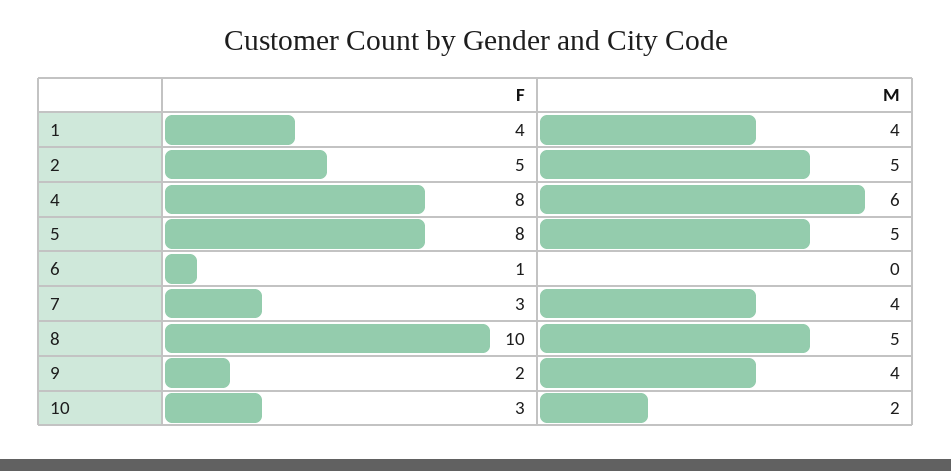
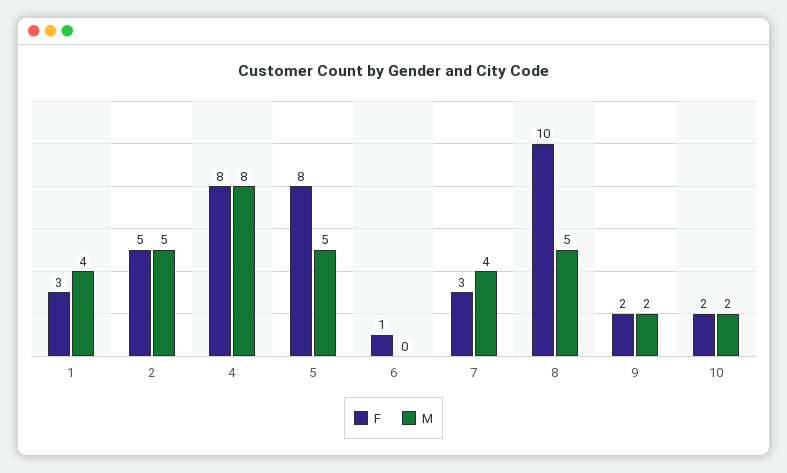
F, 1: 4 -> 3
M, 4: 6 -> 8
M, 9: 4 -> 2
F, 10: 3 -> 2

